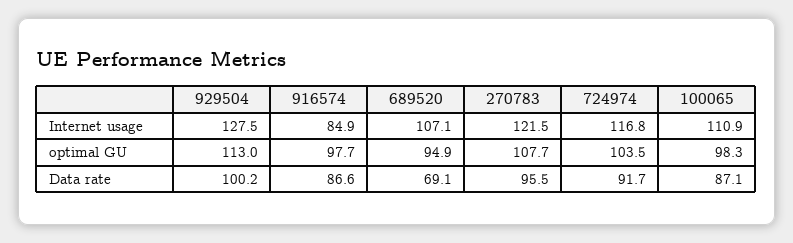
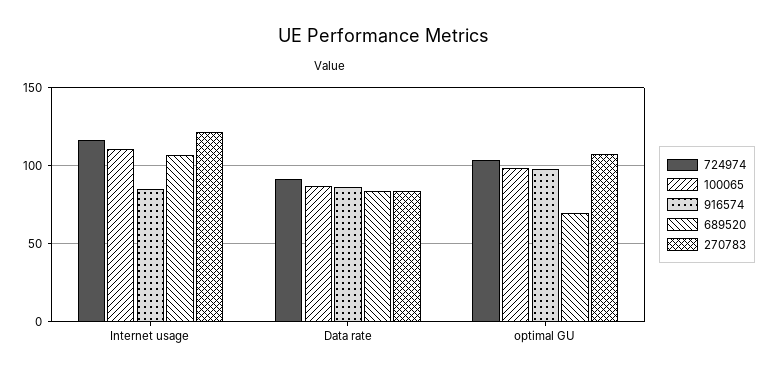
929504, Internet usage: 127.5 -> none
929504, optimal GU: 113 -> none
689520, optimal GU: 94.9 -> 70
929504, Data rate: 100.2 -> none
689520, Data rate: 69.1 -> 85
270783, Data rate: 95.5 -> 85

